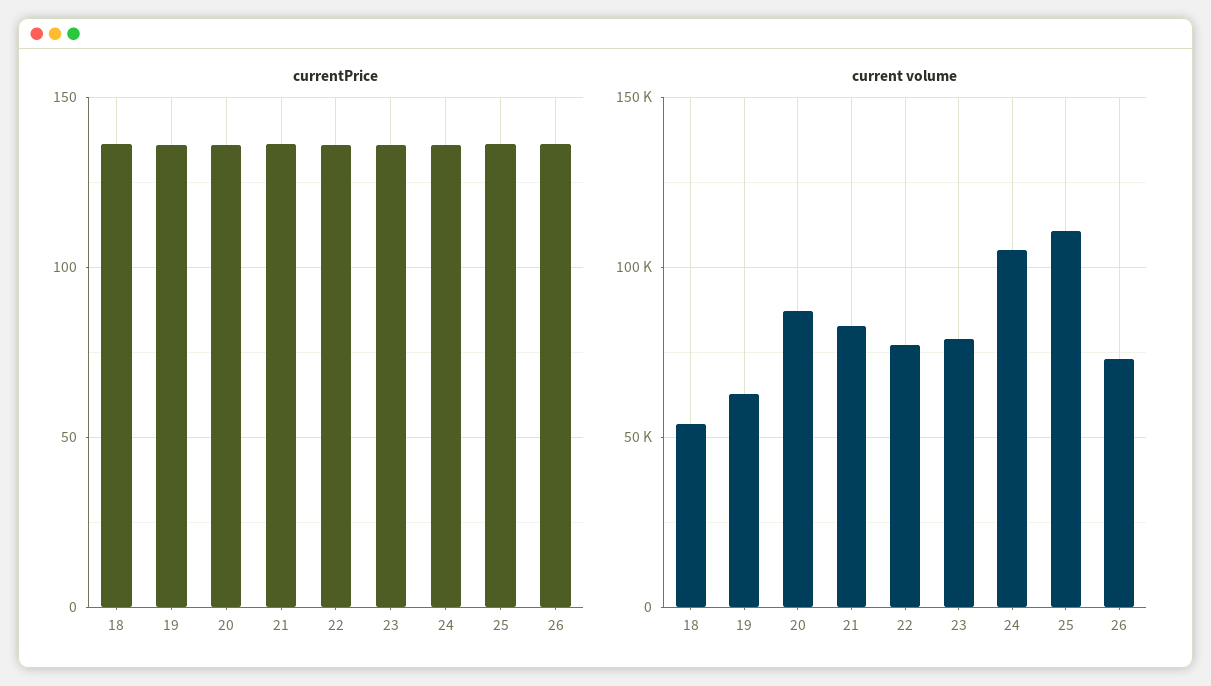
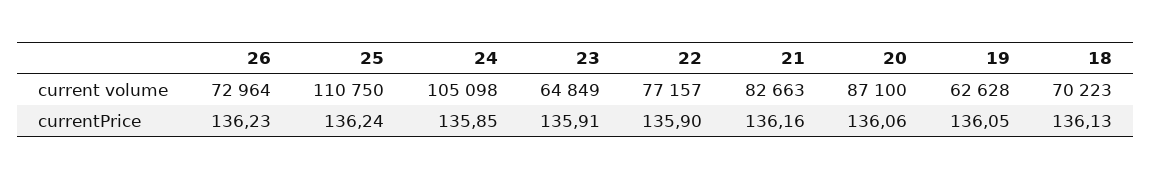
current volume, 18: 55000 -> 70223
current volume, 23: 80000 -> 64849

